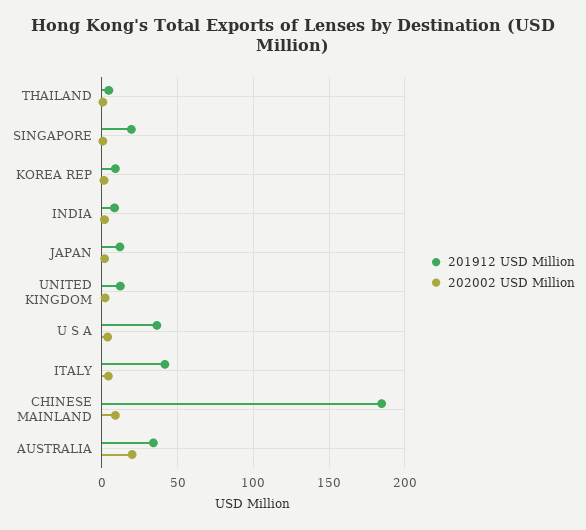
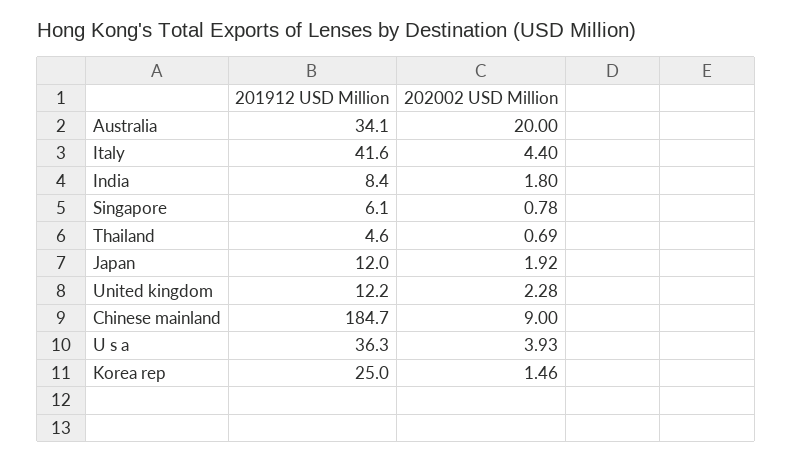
201912 USD Million, SINGAPORE: 20 -> 6.1
201912 USD Million, KOREA REP: 10 -> 25

